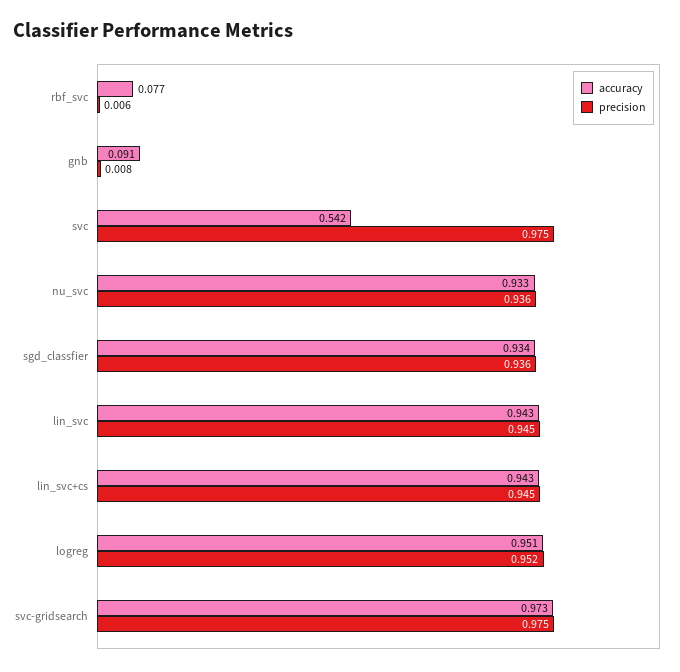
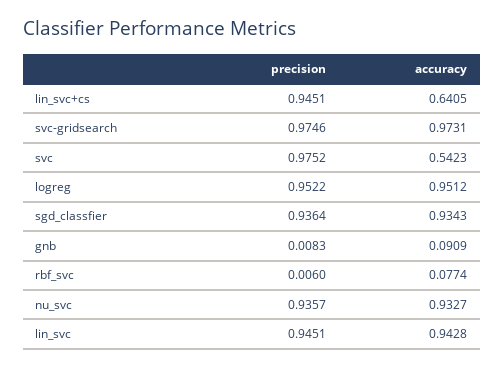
accuracy, lin_svc+cs: 0.943 -> 0.6405

